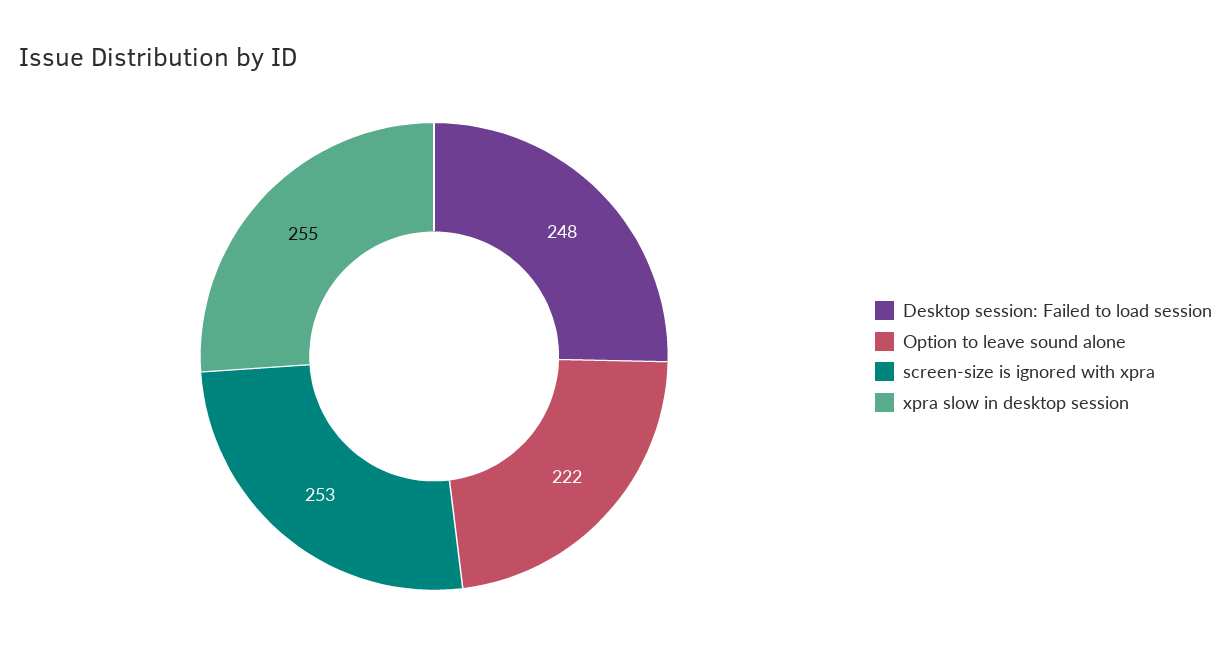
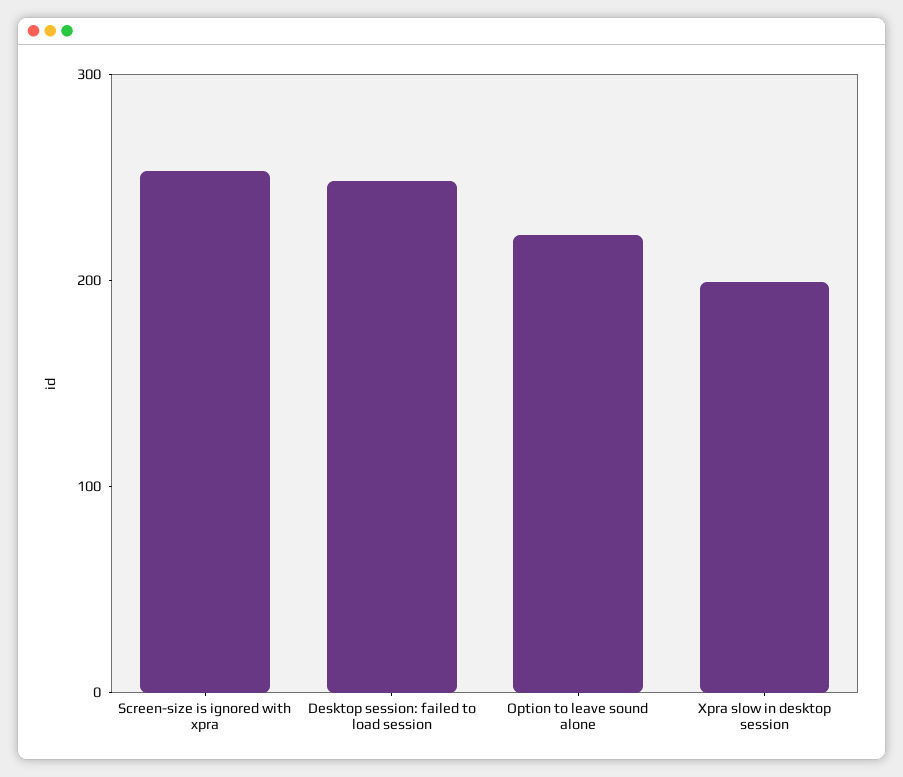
xpra slow in desktop session: 255 -> 200

